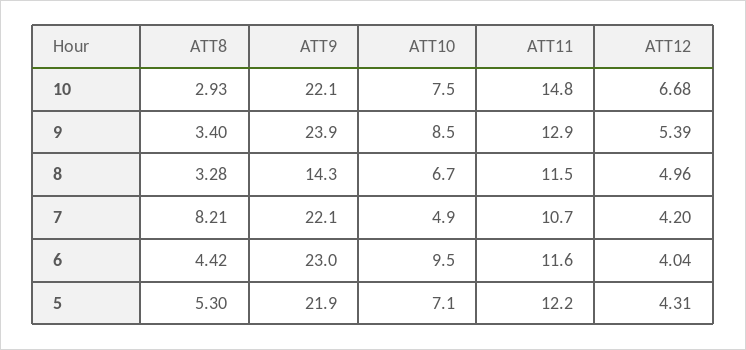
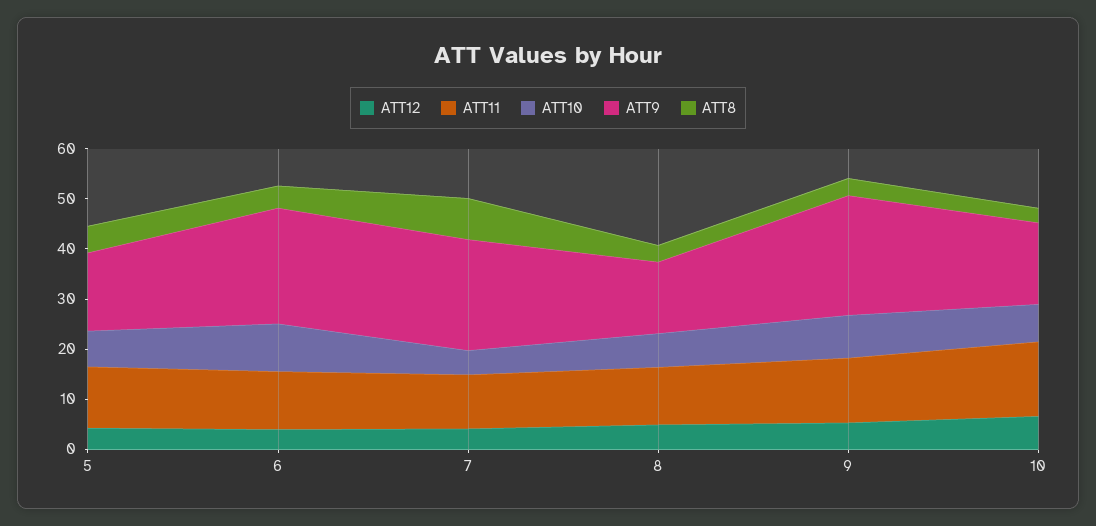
ATT9, 10: 22.1 -> 16
ATT9, 5: 21.9 -> 16

